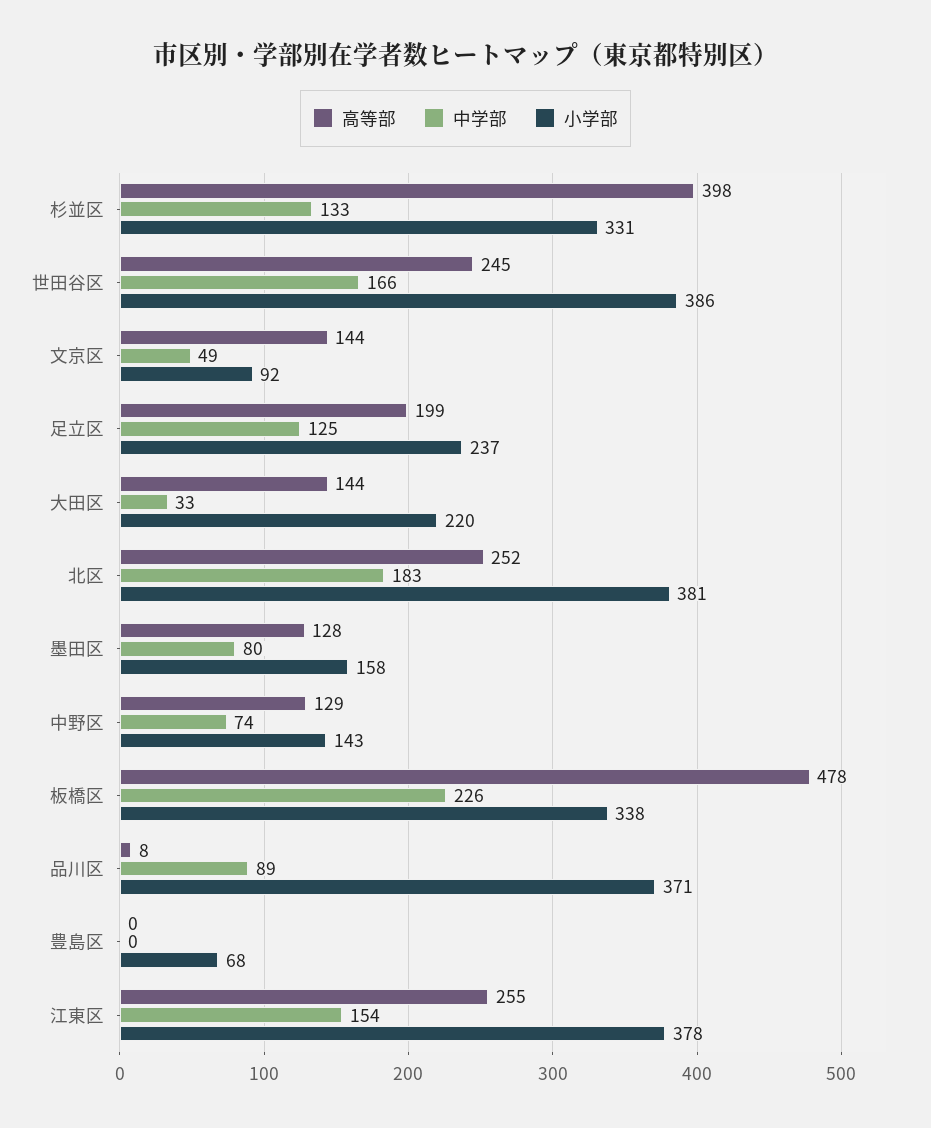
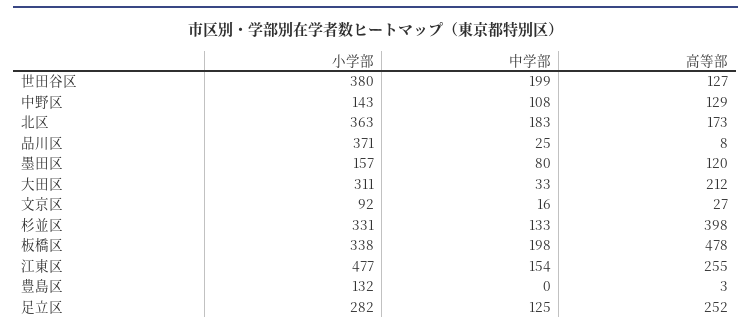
高等部, 世田谷区: 245 -> 127
中学部, 世田谷区: 166 -> 199
小学部, 世田谷区: 386 -> 380
高等部, 文京区: 144 -> 27
中学部, 文京区: 49 -> 16
高等部, 足立区: 199 -> 252
小学部, 足立区: 237 -> 282
高等部, 大田区: 144 -> 212
小学部, 大田区: 220 -> 311
高等部, 北区: 252 -> 173
小学部, 北区: 381 -> 363
高等部, 墨田区: 128 -> 120
小学部, 墨田区: 158 -> 157
中学部, 中野区: 74 -> 108
中学部, 板橋区: 226 -> 198
中学部, 品川区: 89 -> 25
高等部, 豊島区: 0 -> 3
小学部, 豊島区: 68 -> 132
小学部, 江東区: 378 -> 477

